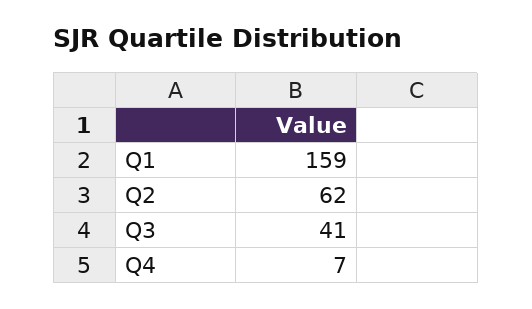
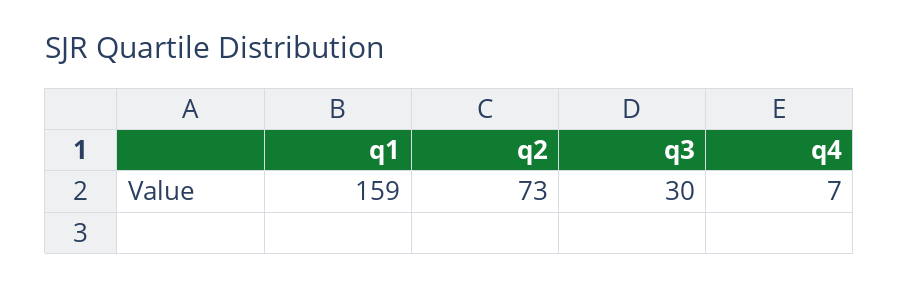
Q2: 62 -> 73
Q3: 41 -> 30

